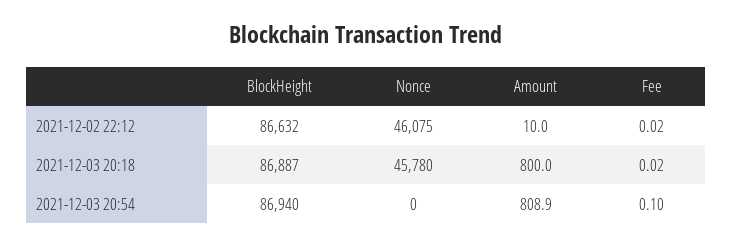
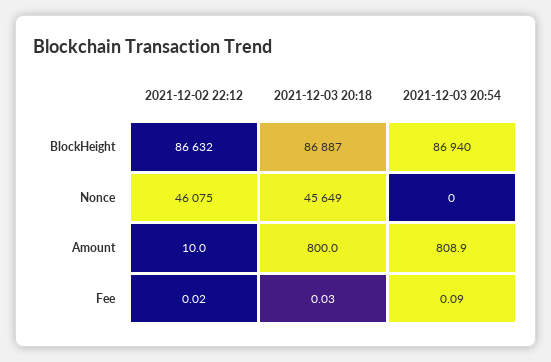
Nonce, 2021-12-03 20:18: 45780 -> 45649
Fee, 2021-12-03 20:18: 0.02 -> 0.03
Fee, 2021-12-03 20:54: 0.1 -> 0.09

